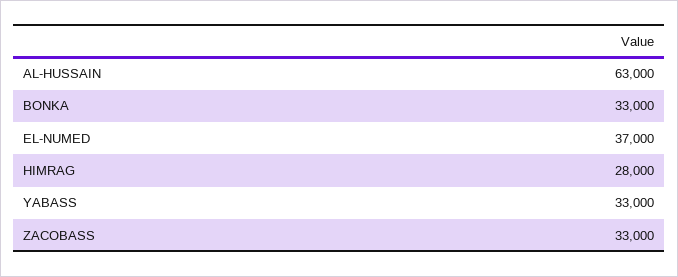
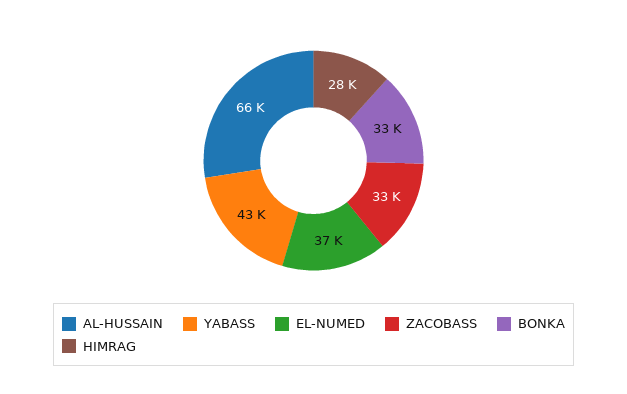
AL-HUSSAIN: 63000 -> 66000
YABASS: 33000 -> 43000

